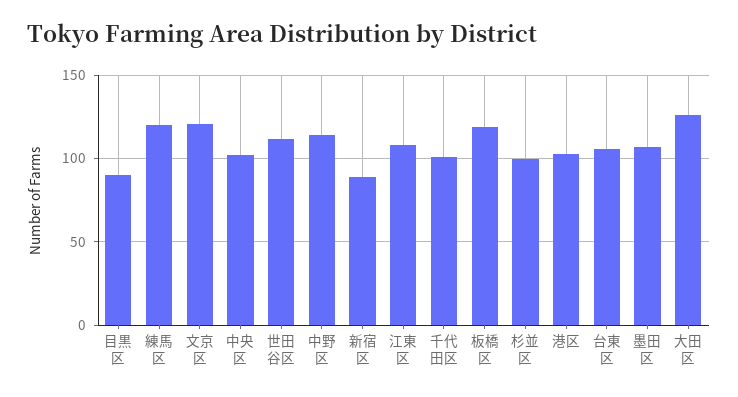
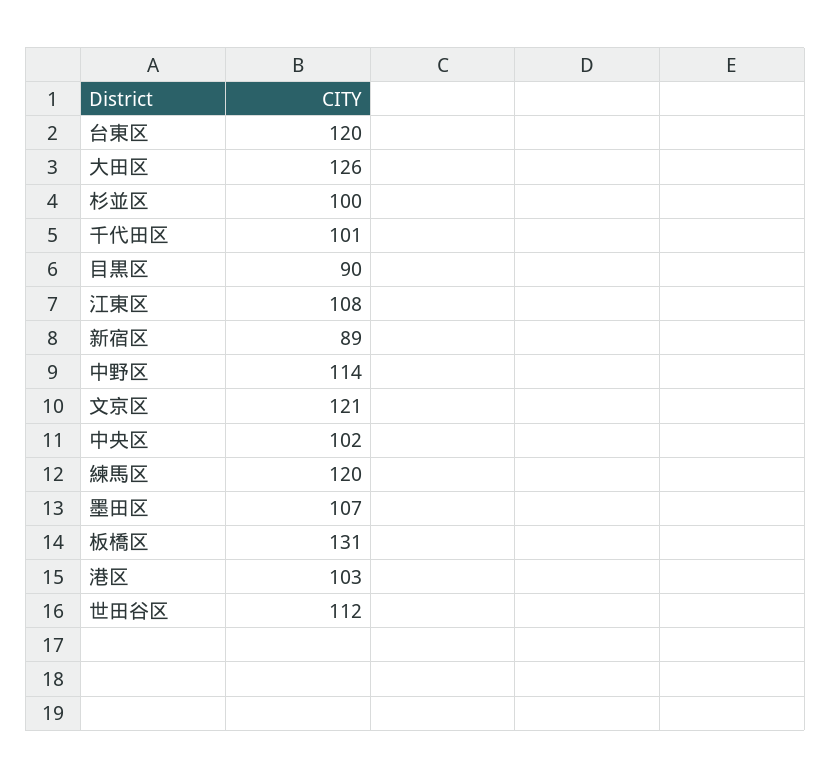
板橋区: 120 -> 131
台東区: 105 -> 120

